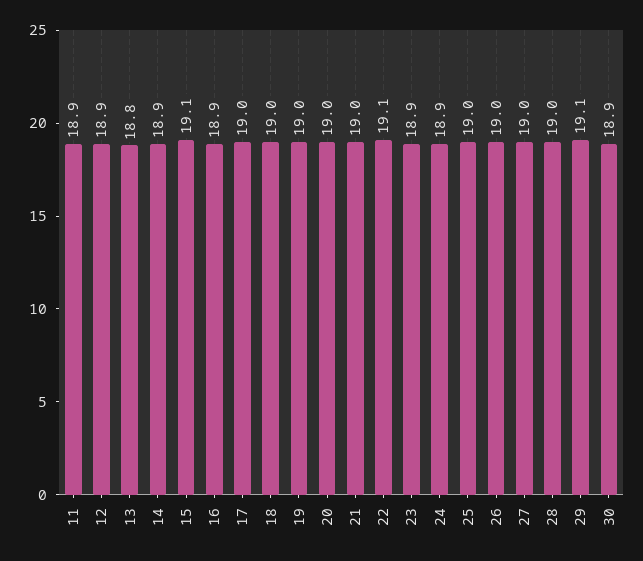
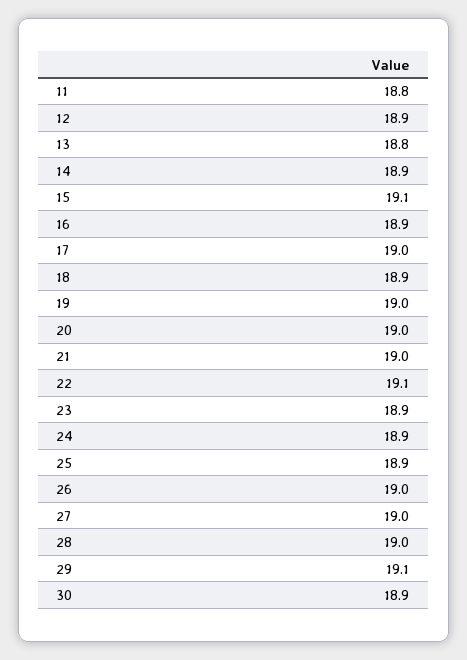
11: 18.9 -> 18.8
18: 19 -> 18.9
25: 19 -> 18.9

